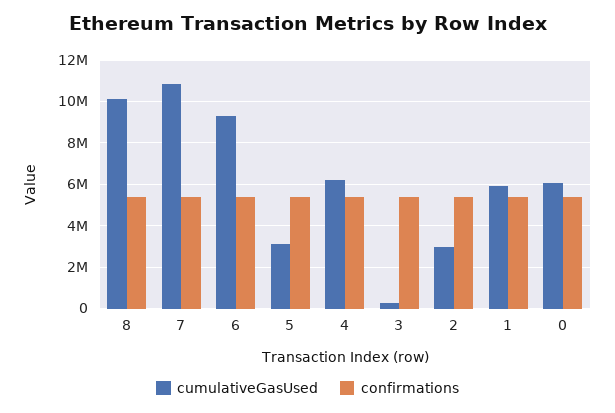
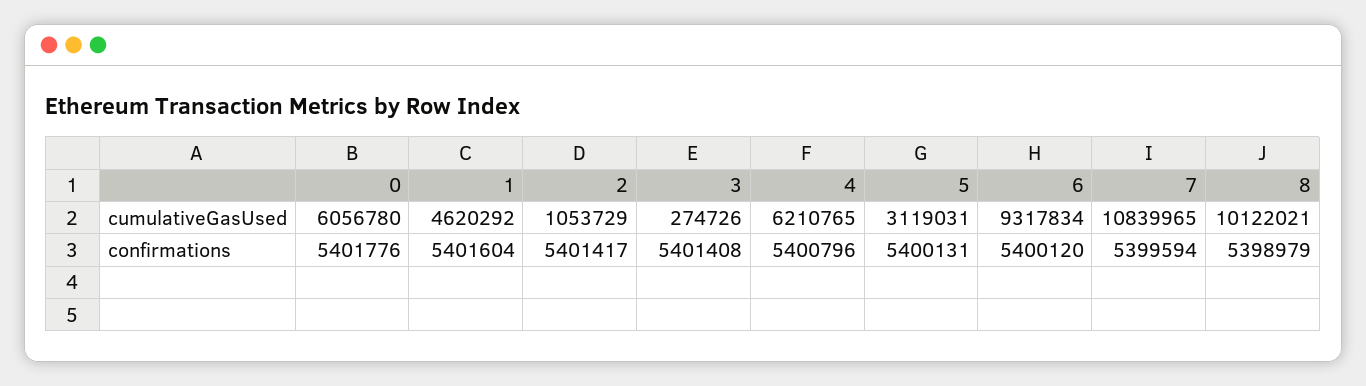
cumulativeGasUsed, 2: 3000000 -> 1053729
cumulativeGasUsed, 1: 6000000 -> 4620292

